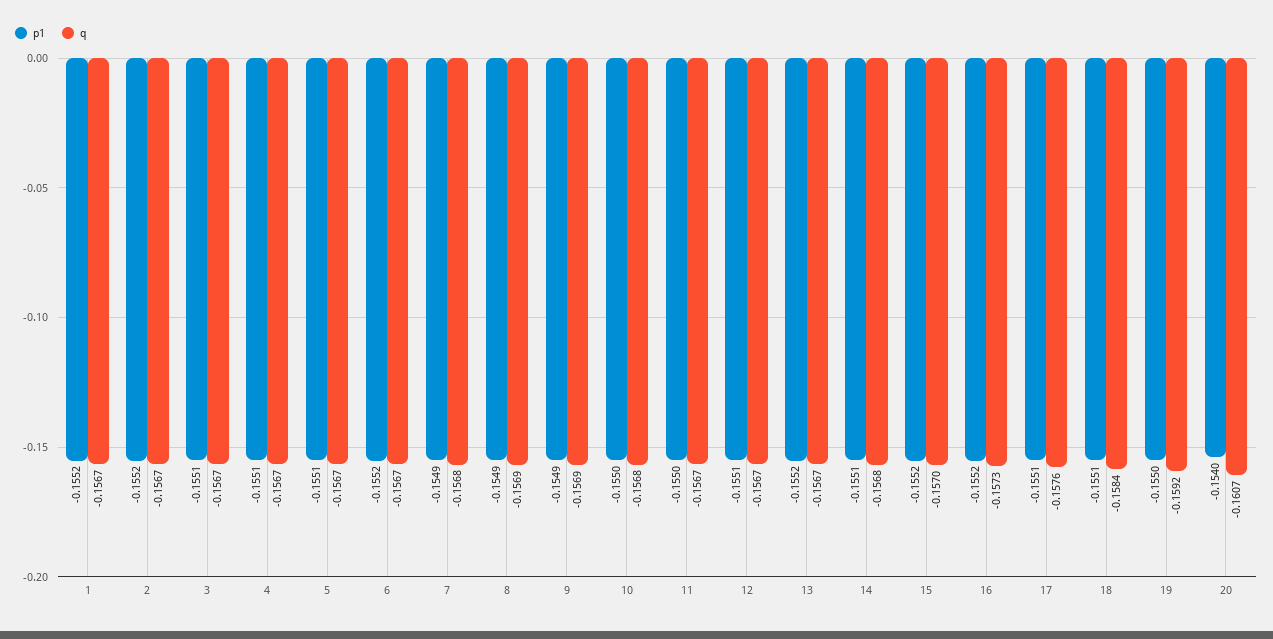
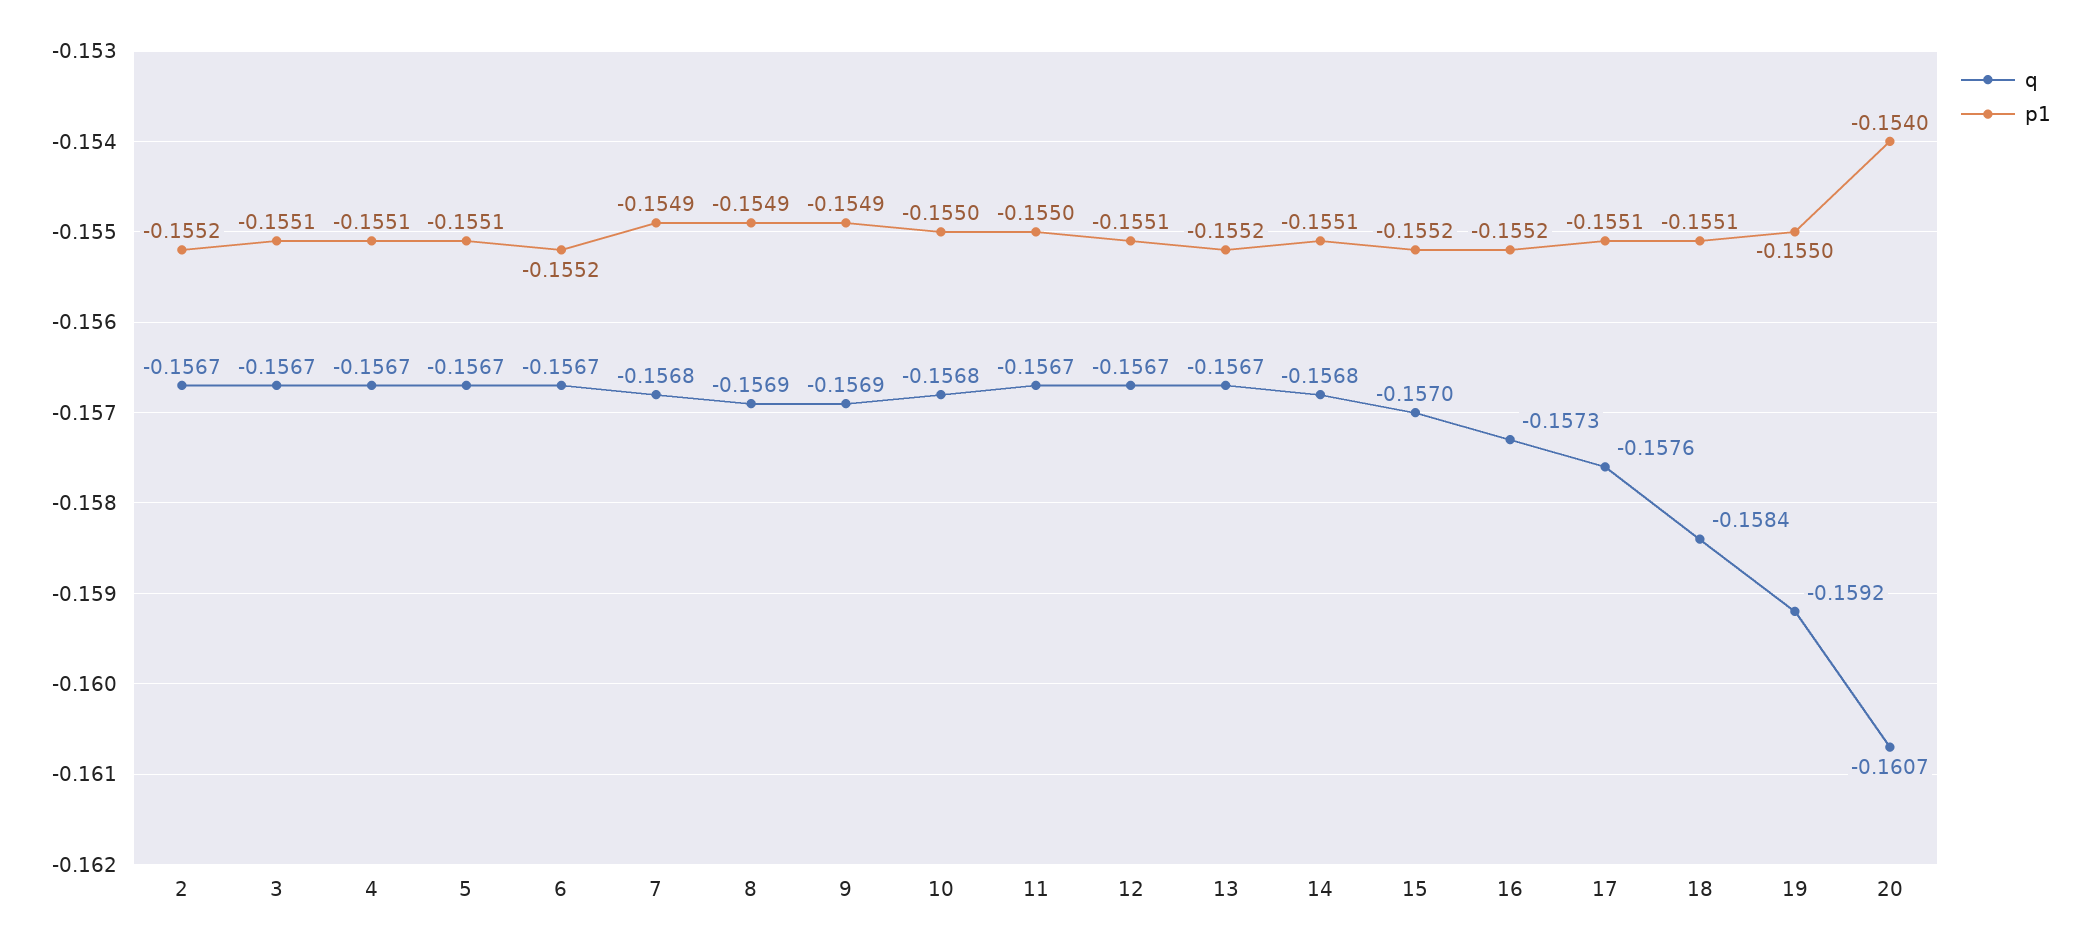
p1, 1: -0.1552 -> none
q, 1: -0.1567 -> none

